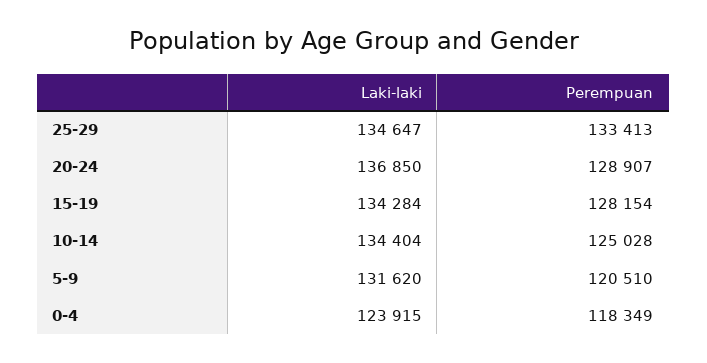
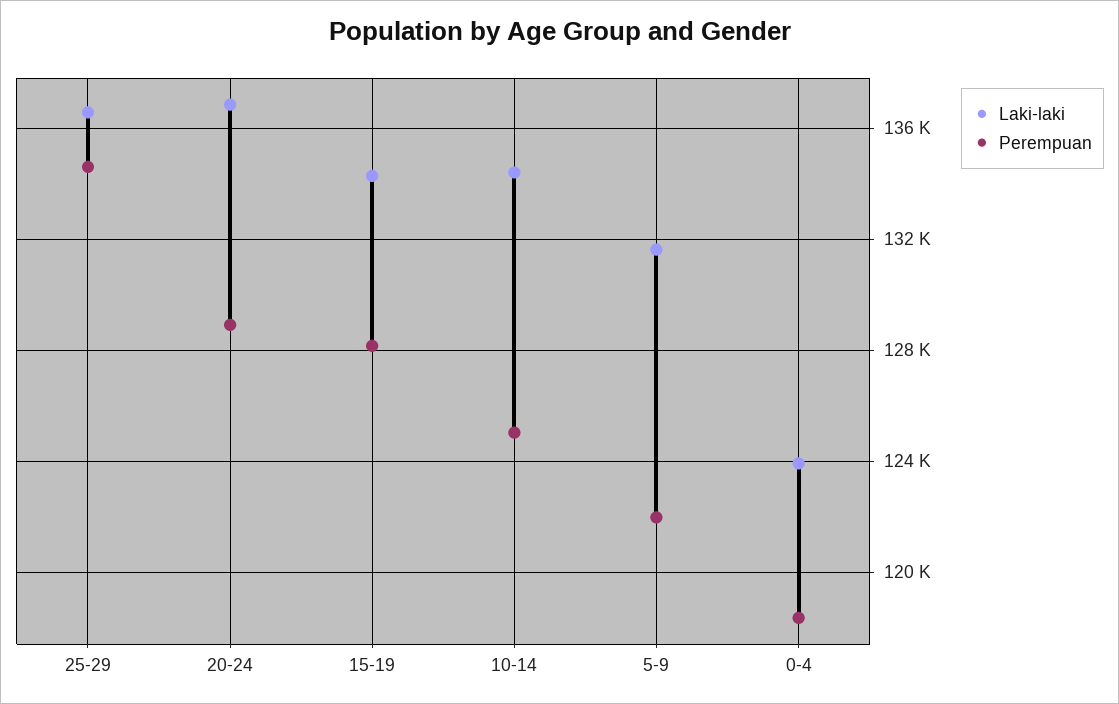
Laki-laki, 25-29: 134647 -> 136500
Perempuan, 25-29: 133413 -> 134500
Perempuan, 5-9: 120510 -> 122000

